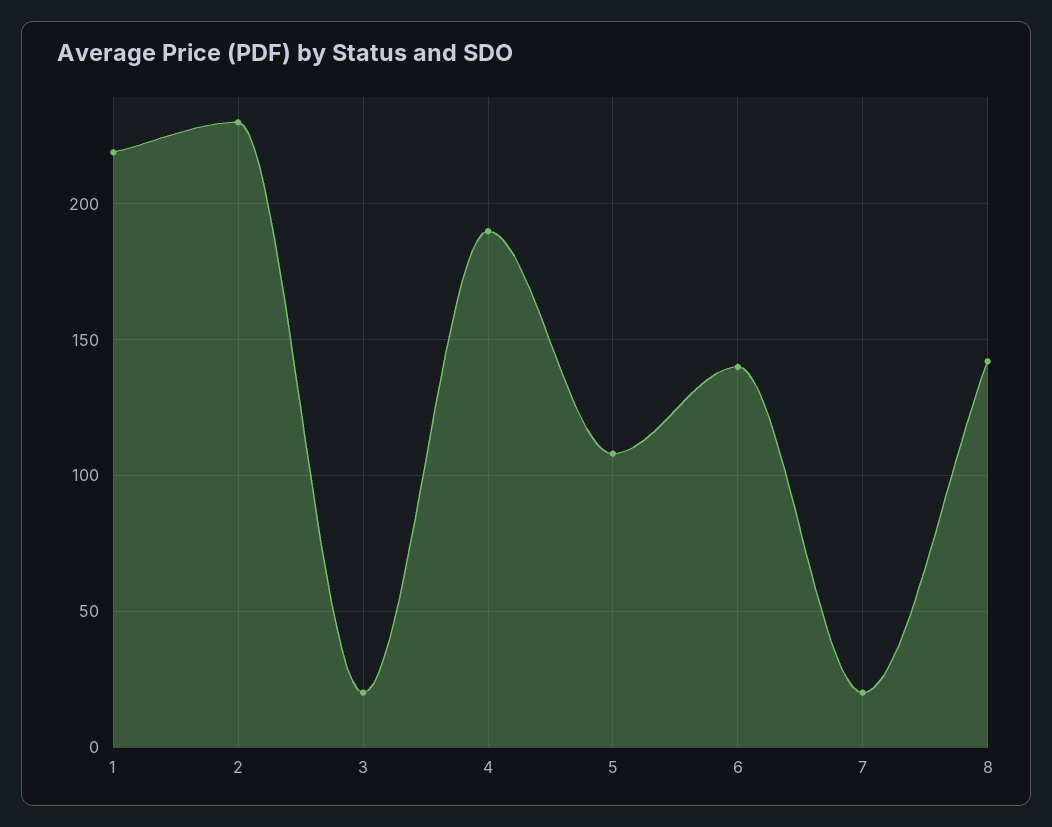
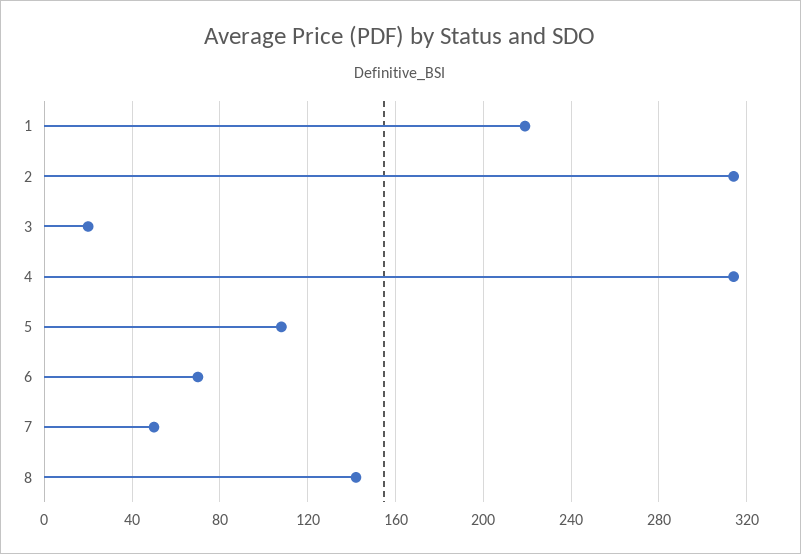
2: 230 -> 315
4: 190 -> 315
6: 140 -> 70
7: 20 -> 50

